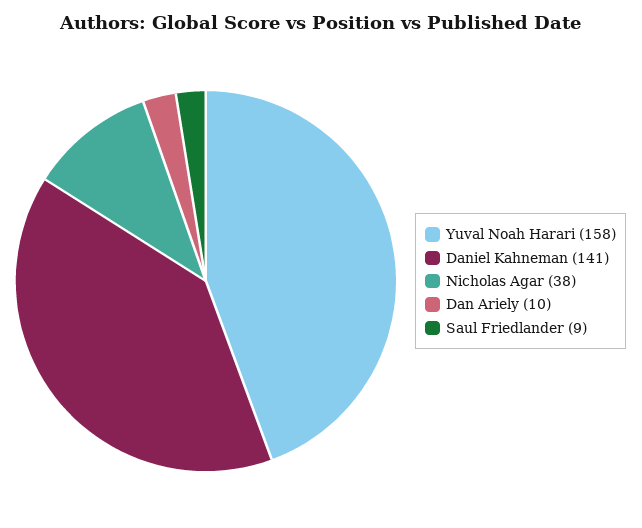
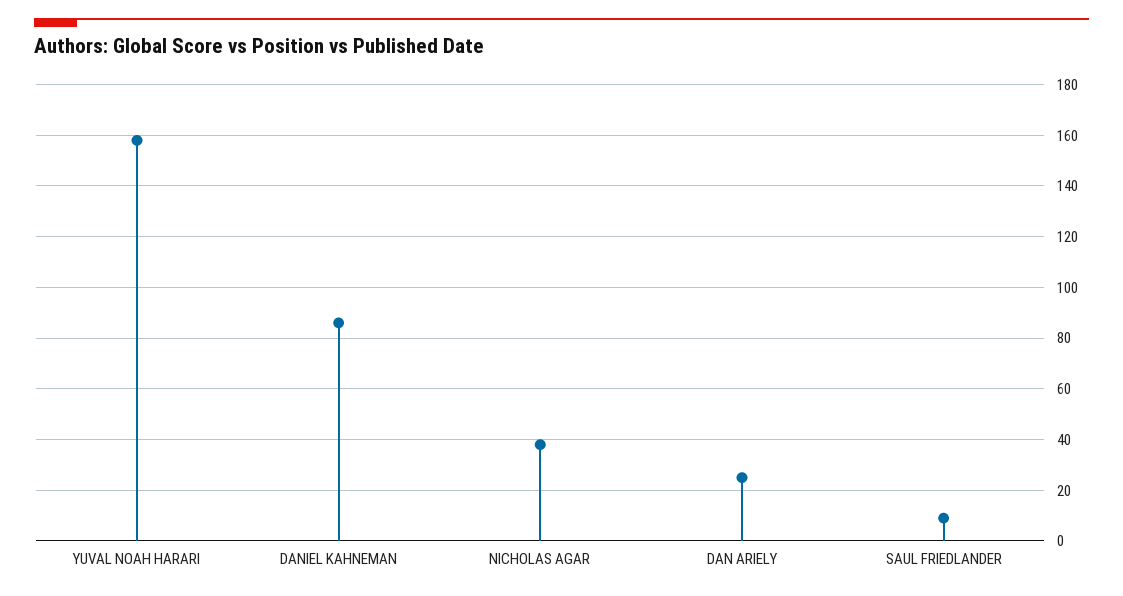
Daniel Kahneman: 141 -> 85
Dan Ariely: 10 -> 25

